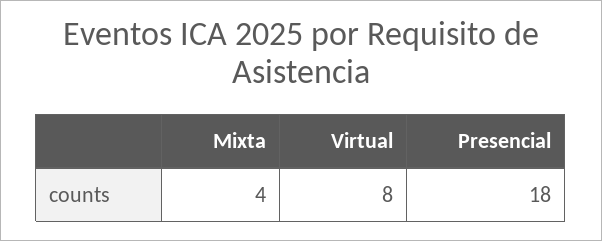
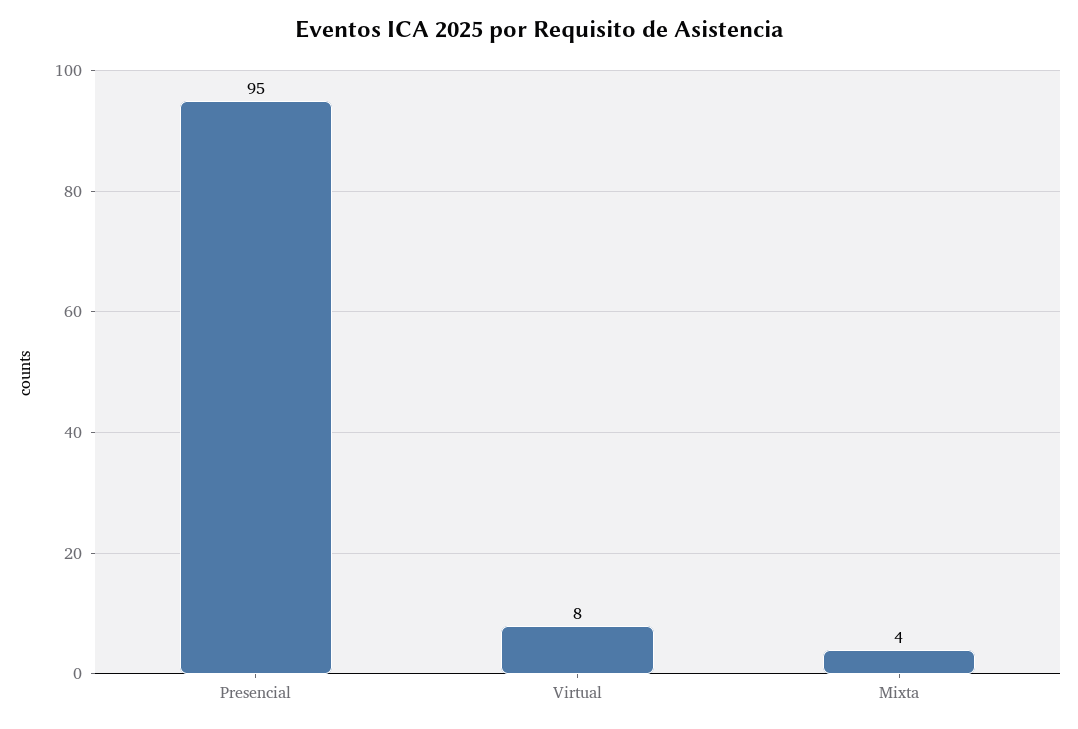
Presencial: 18 -> 95

